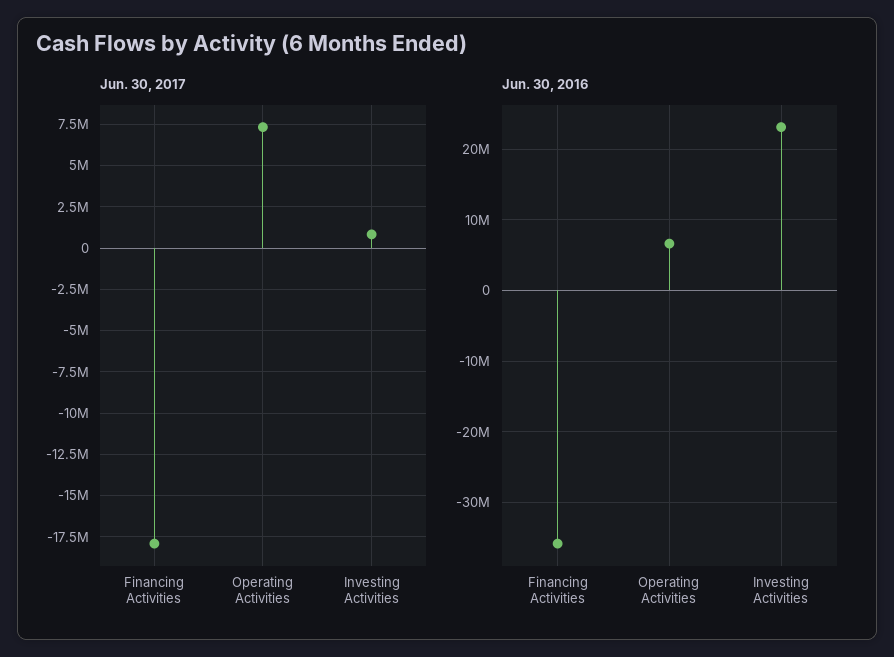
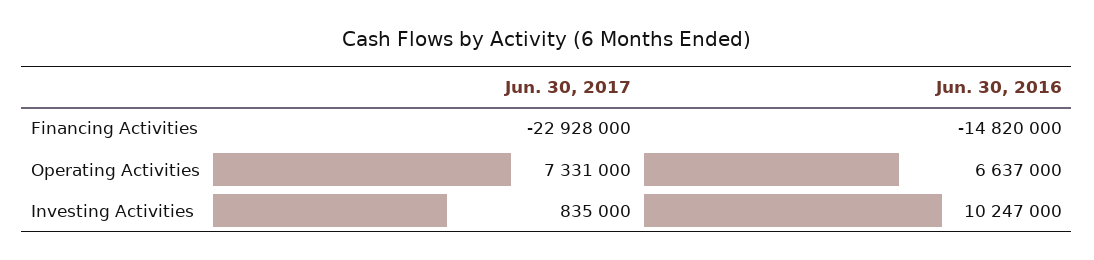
Jun. 30, 2017, Financing Activities: -18000000 -> -22928000
Jun. 30, 2016, Financing Activities: -36000000 -> -14820000
Jun. 30, 2016, Investing Activities: 23000000 -> 10247000

